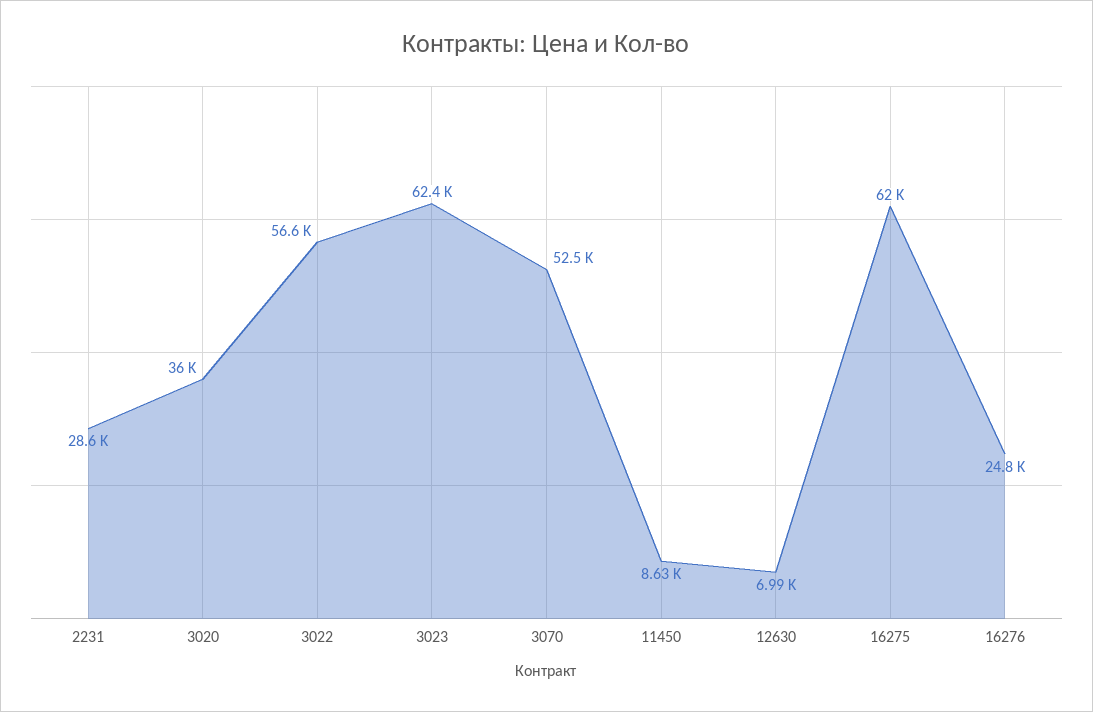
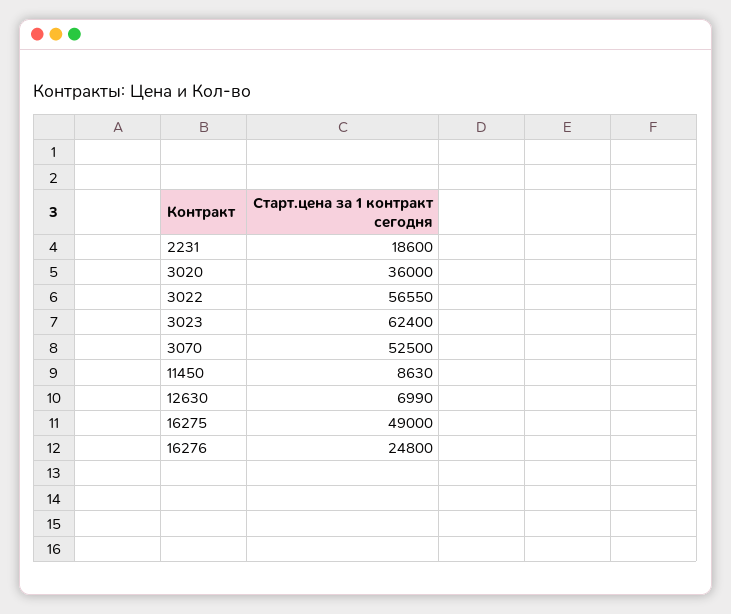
2231: 28600 -> 18600
16275: 62000 -> 49000

